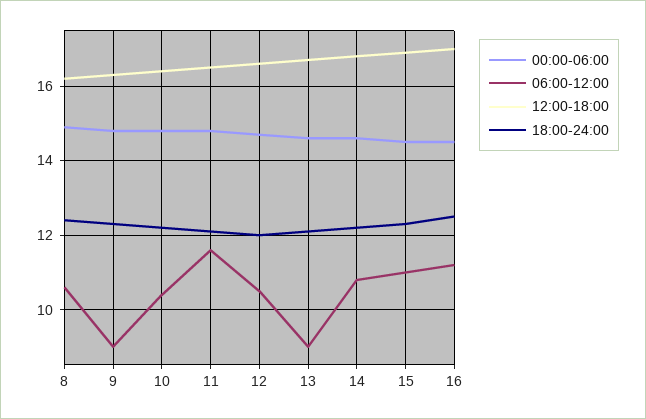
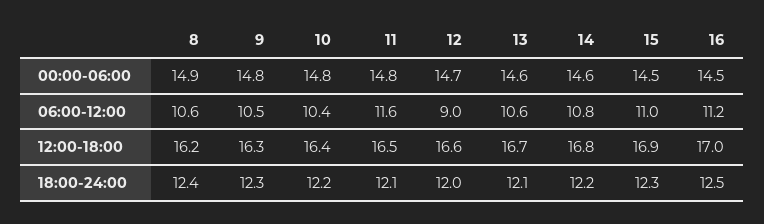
06:00-12:00, 9: 9 -> 10.5
06:00-12:00, 12: 10.5 -> 9
06:00-12:00, 13: 9 -> 10.6

